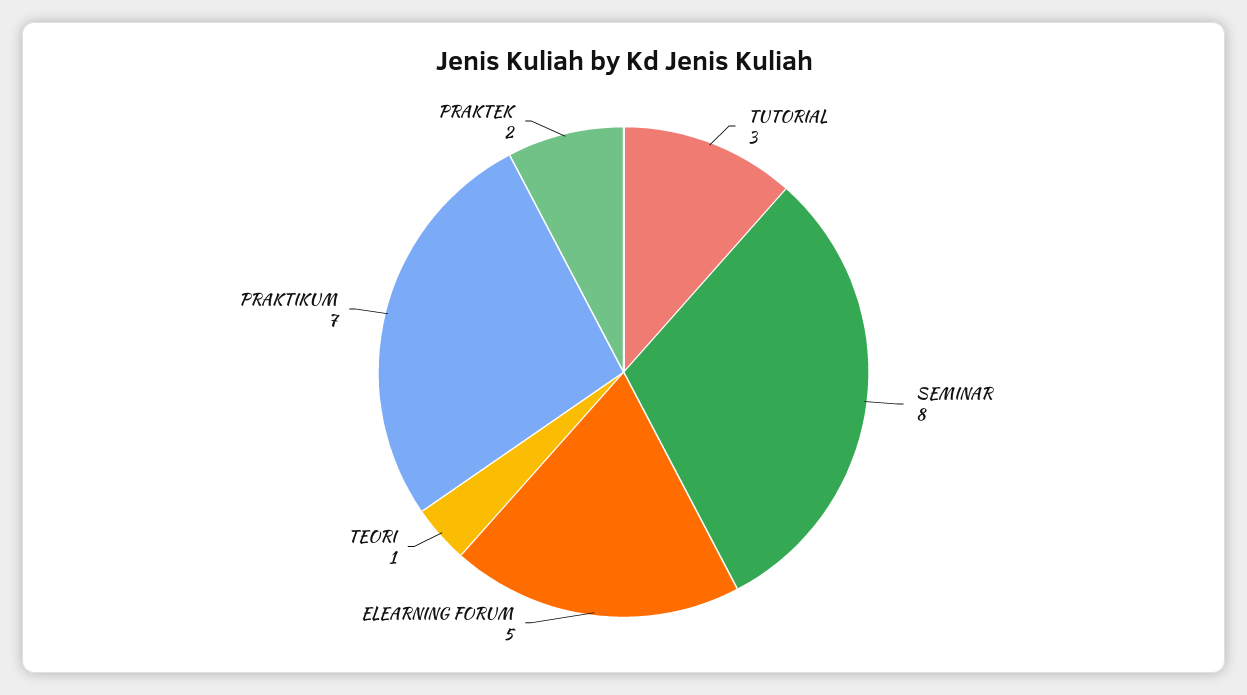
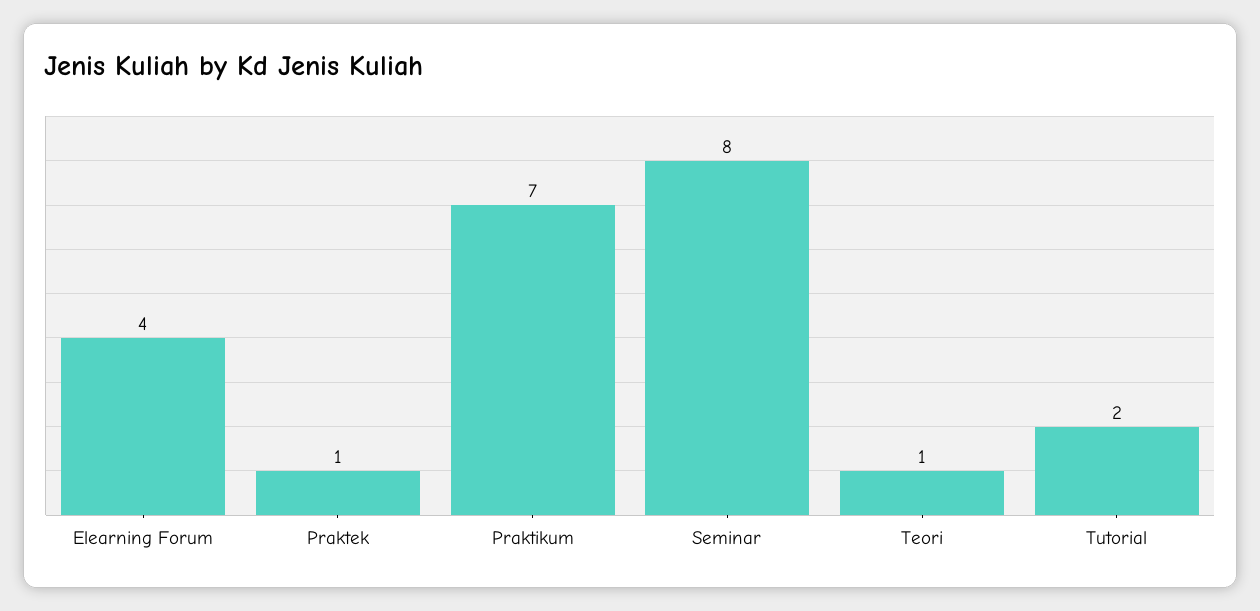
TUTORIAL: 3 -> 2
ELEARNING FORUM: 5 -> 4
PRAKTEK: 2 -> 1

